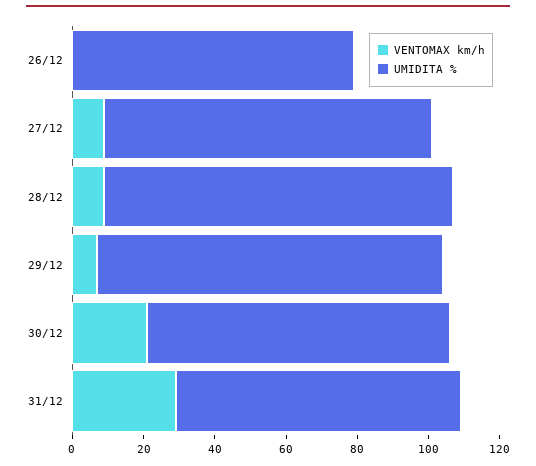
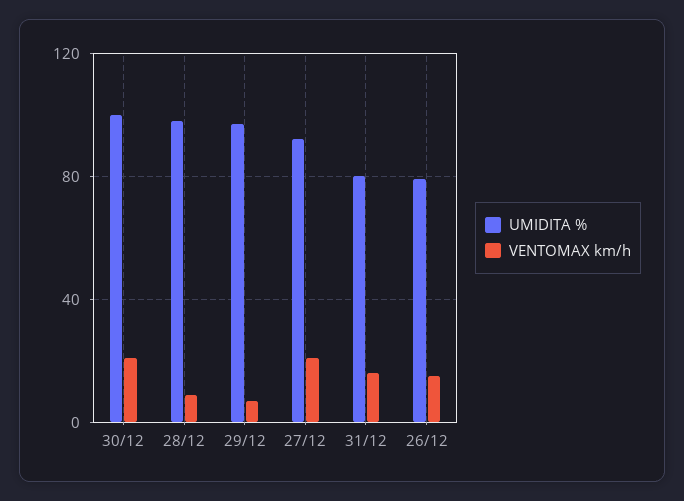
VENTOMAX km/h, 26/12: 0 -> 15
VENTOMAX km/h, 27/12: 10 -> 20
UMIDITA %, 30/12: 85 -> 100
VENTOMAX km/h, 31/12: 30 -> 15

